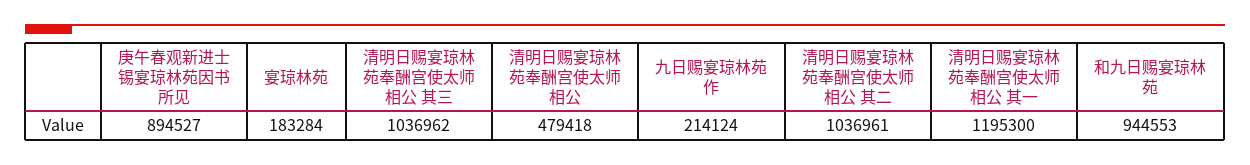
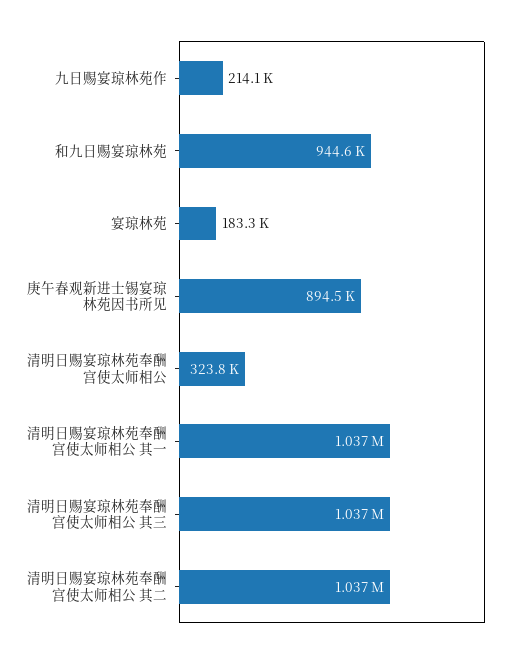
清明日赐宴琼林苑奉酬宫使太师相公: 479418 -> 323800
清明日赐宴琼林苑奉酬宫使太师相公 其一: 1195300 -> 1037000

